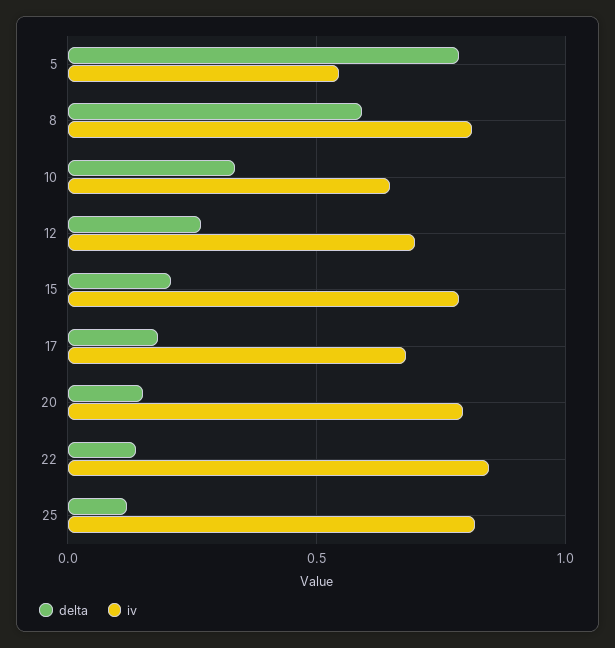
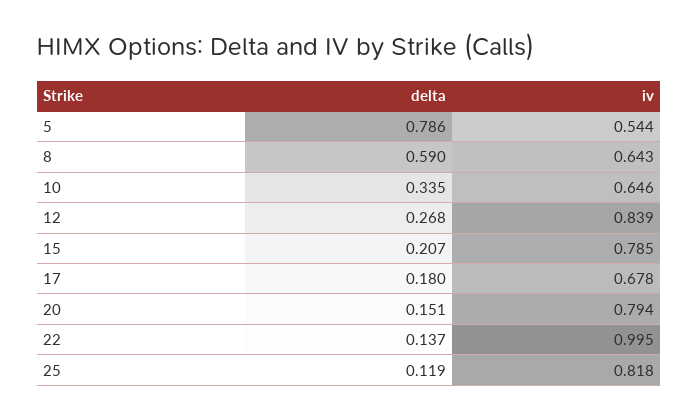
iv, 8: 0.8 -> 0.643
iv, 12: 0.7 -> 0.839
iv, 22: 0.85 -> 0.995

